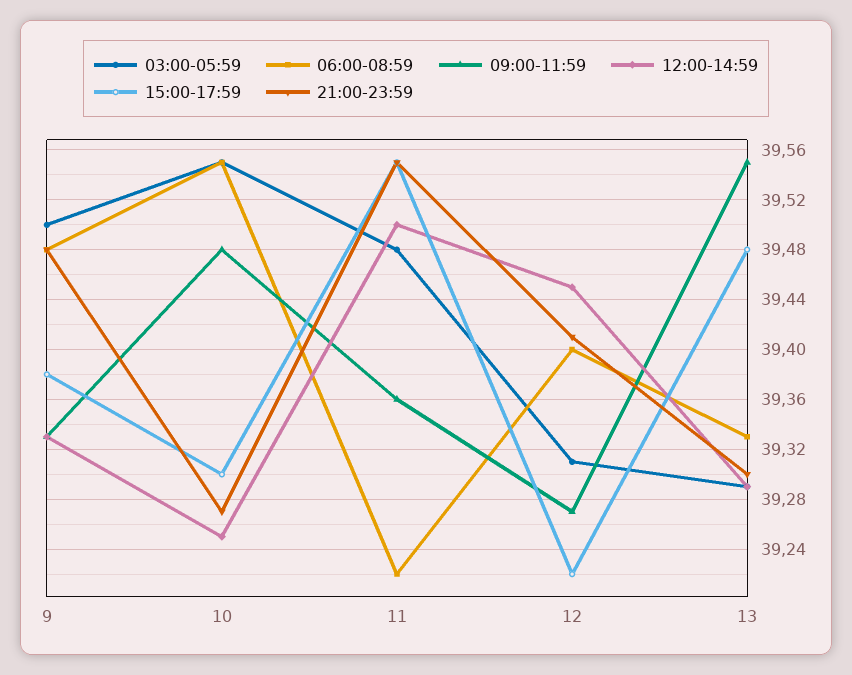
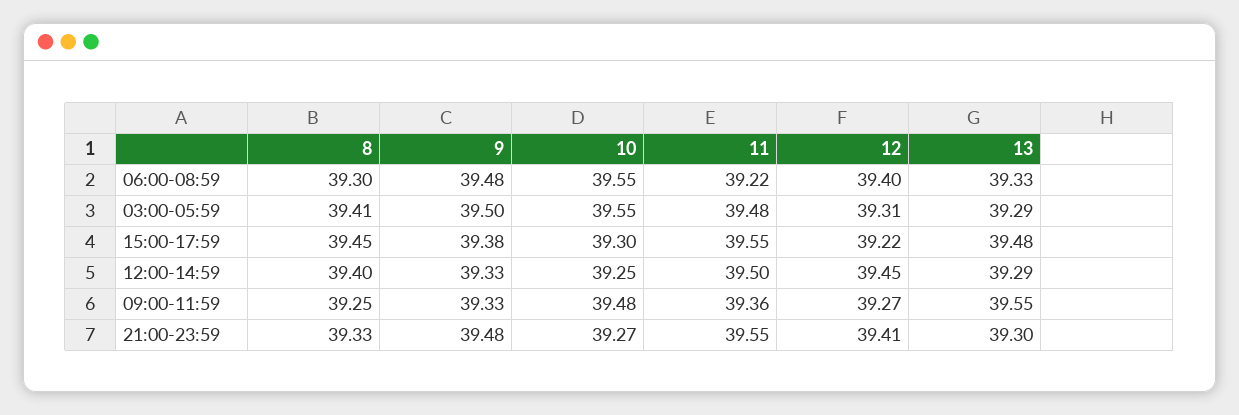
06:00-08:59, 8: none -> 39.3
03:00-05:59, 8: none -> 39.41
15:00-17:59, 8: none -> 39.45
12:00-14:59, 8: none -> 39.4
09:00-11:59, 8: none -> 39.25
21:00-23:59, 8: none -> 39.33

